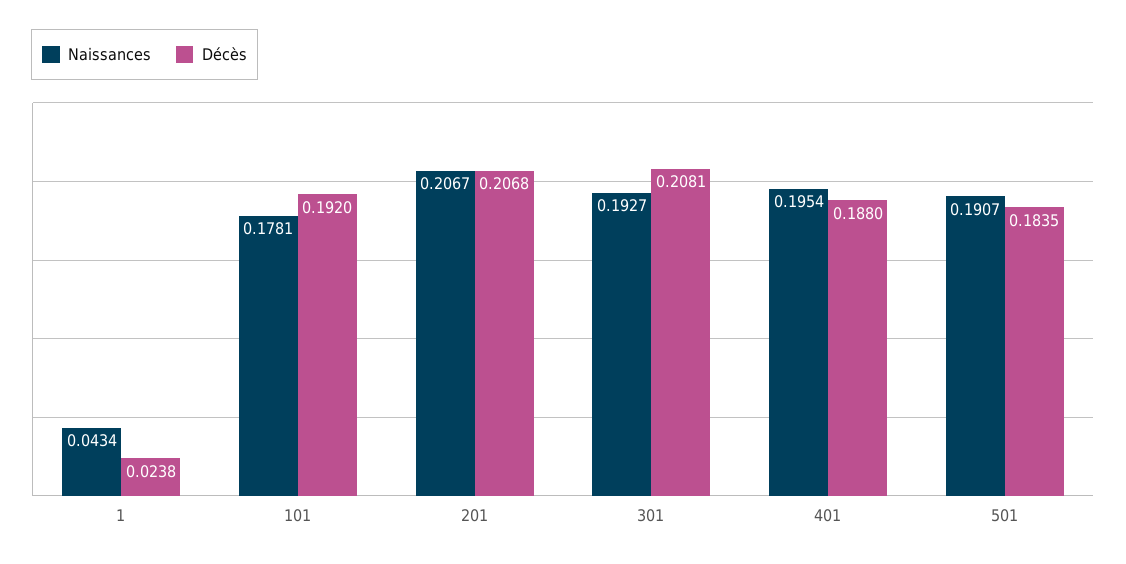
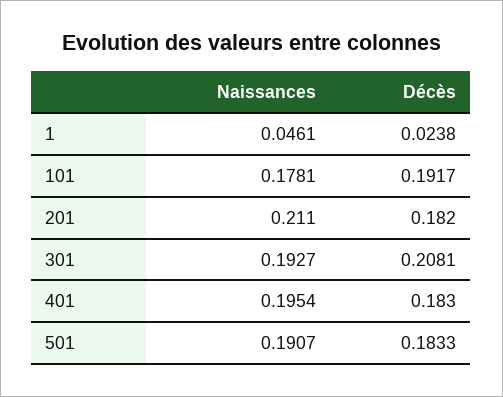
Naissances, 1: 0.0434 -> 0.0461
Décès, 101: 0.192 -> 0.1917
Naissances, 201: 0.2067 -> 0.211
Décès, 201: 0.2068 -> 0.182
Décès, 401: 0.188 -> 0.183
Décès, 501: 0.1835 -> 0.1833

